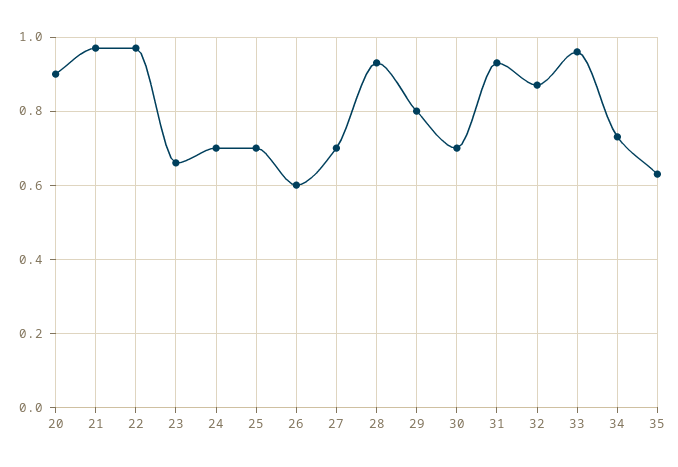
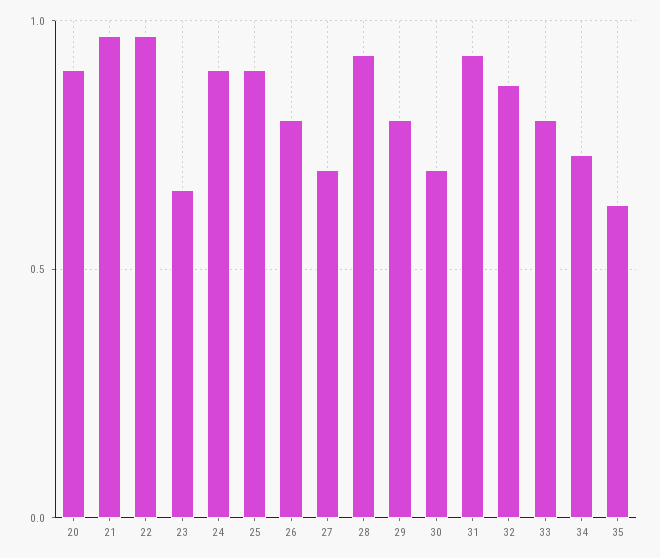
24: 0.7 -> 0.9
25: 0.7 -> 0.9
26: 0.6 -> 0.8
33: 0.95 -> 0.8

